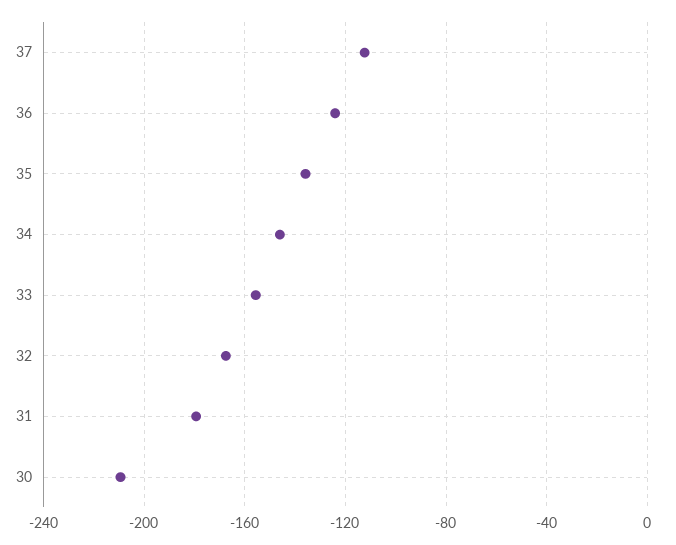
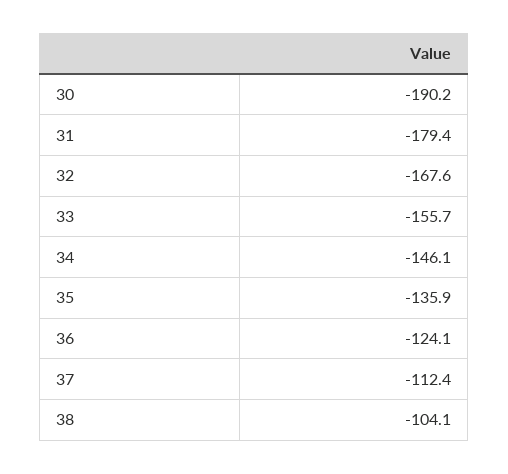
30: -210 -> -190.2
38: none -> -104.1

